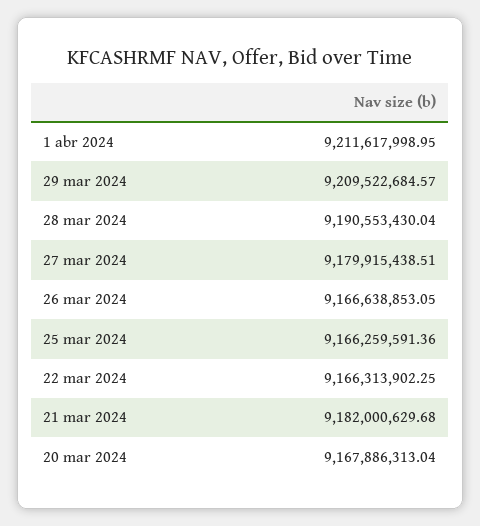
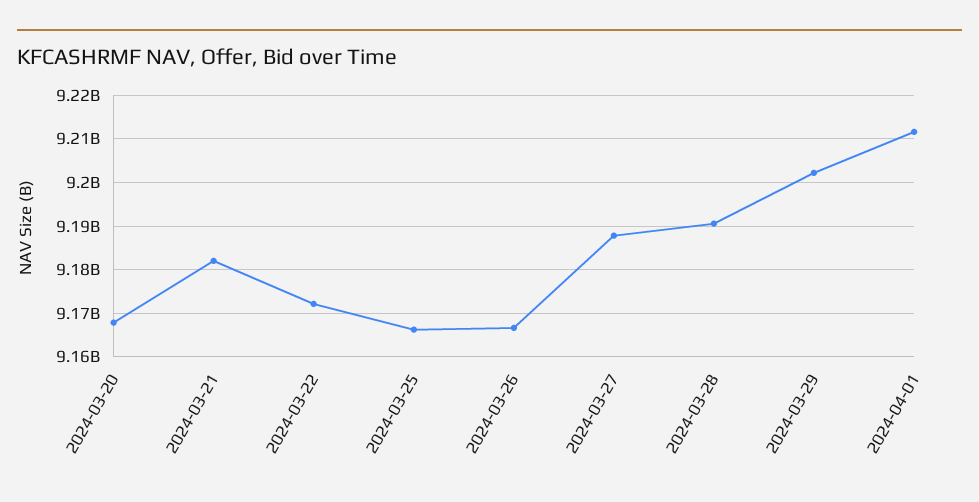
29 mar 2024: 9209522684.57 -> 9202000000
27 mar 2024: 9179915438.51 -> 9188000000
22 mar 2024: 9166313902.25 -> 9172000000

